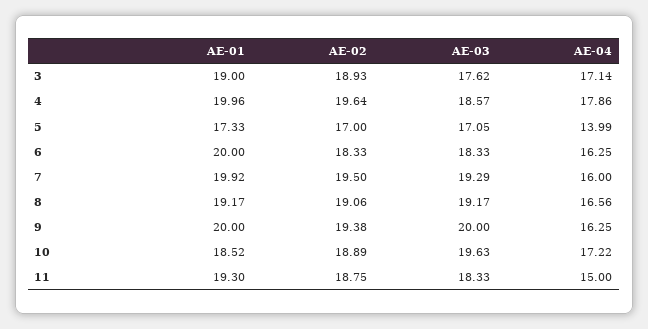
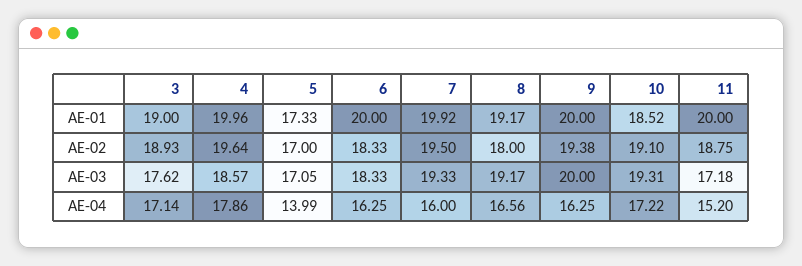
AE-03, 7: 19.29 -> 19.33
AE-02, 8: 19.06 -> 18
AE-02, 10: 18.89 -> 19.1
AE-03, 10: 19.63 -> 19.31
AE-01, 11: 19.3 -> 20
AE-03, 11: 18.33 -> 17.18
AE-04, 11: 15 -> 15.2

